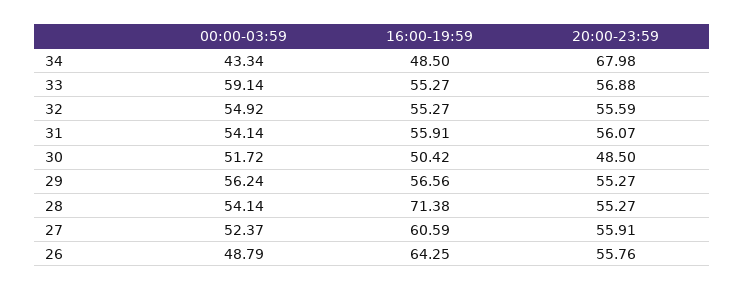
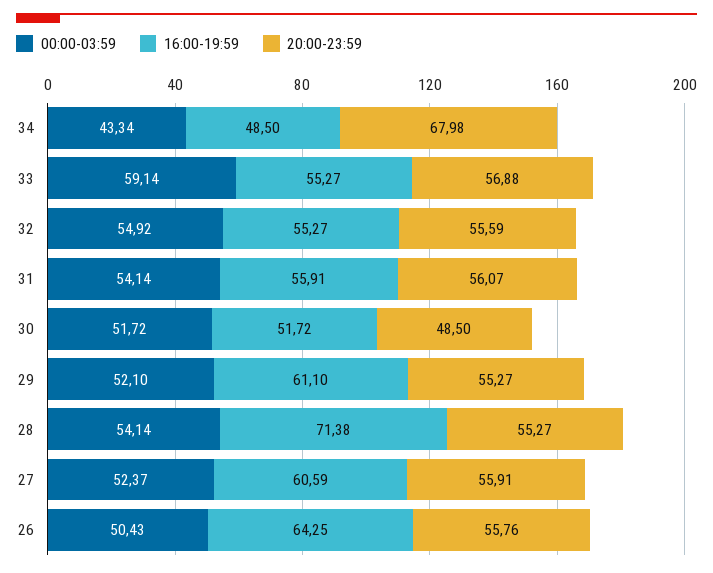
16:00-19:59, 30: 50.42 -> 51.72
00:00-03:59, 29: 56.24 -> 52.1
16:00-19:59, 29: 56.56 -> 61.1
00:00-03:59, 26: 48.79 -> 50.43

